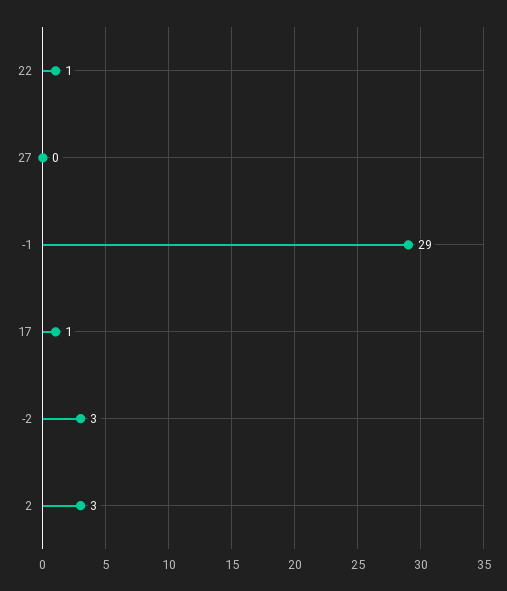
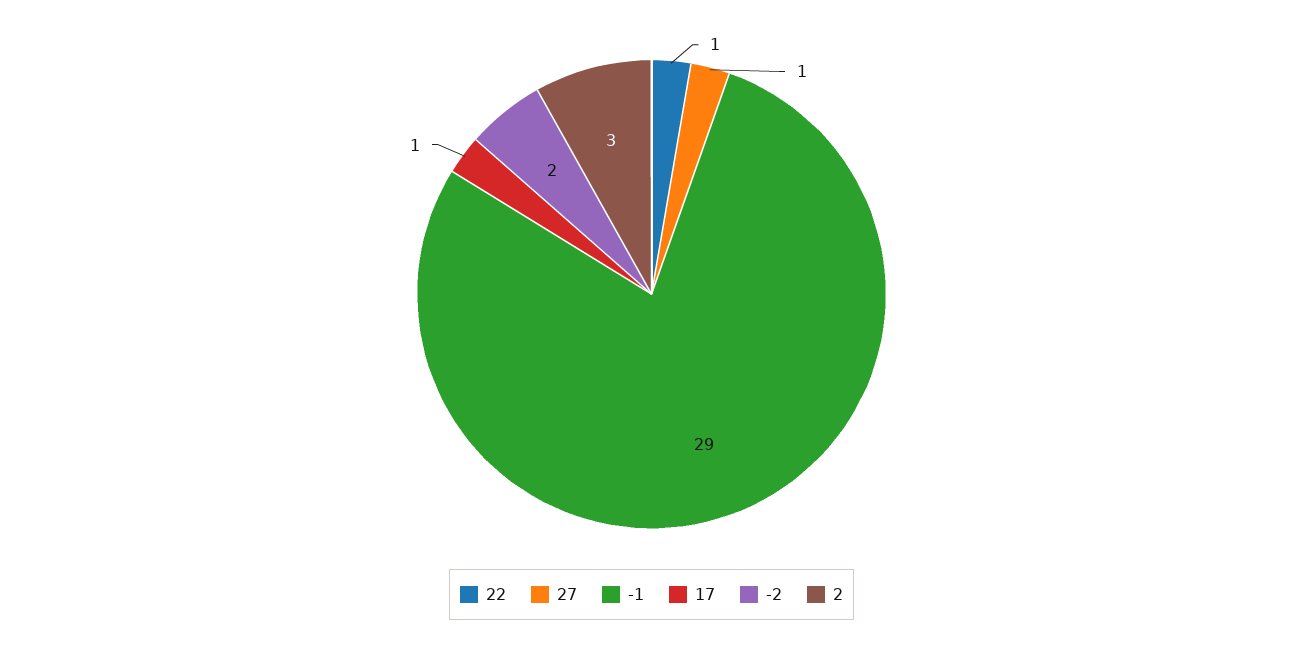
27: 0 -> 1
-2: 3 -> 2

